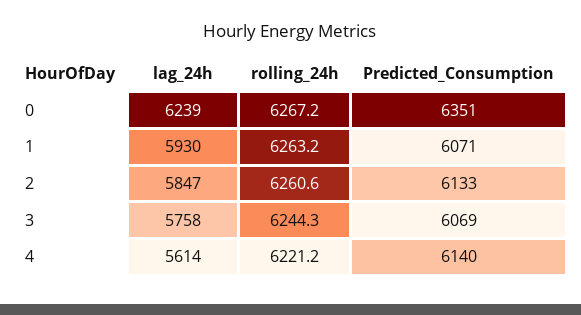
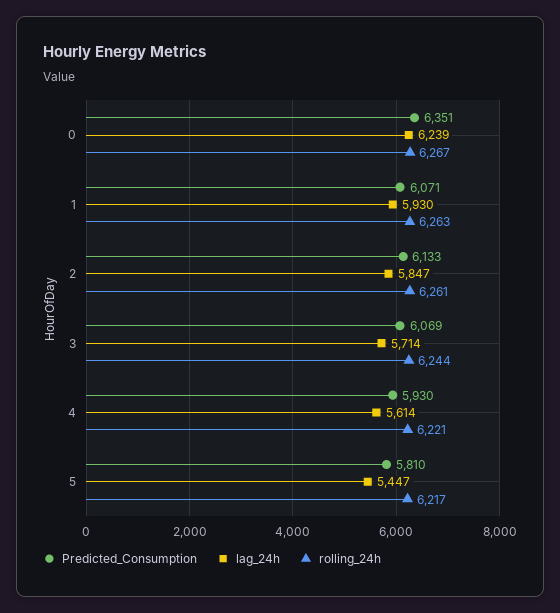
lag_24h, 3: 5758 -> 5714
Predicted_Consumption, 4: 6140 -> 5930
Predicted_Consumption, 5: none -> 5810
lag_24h, 5: none -> 5447
rolling_24h, 5: none -> 6217

